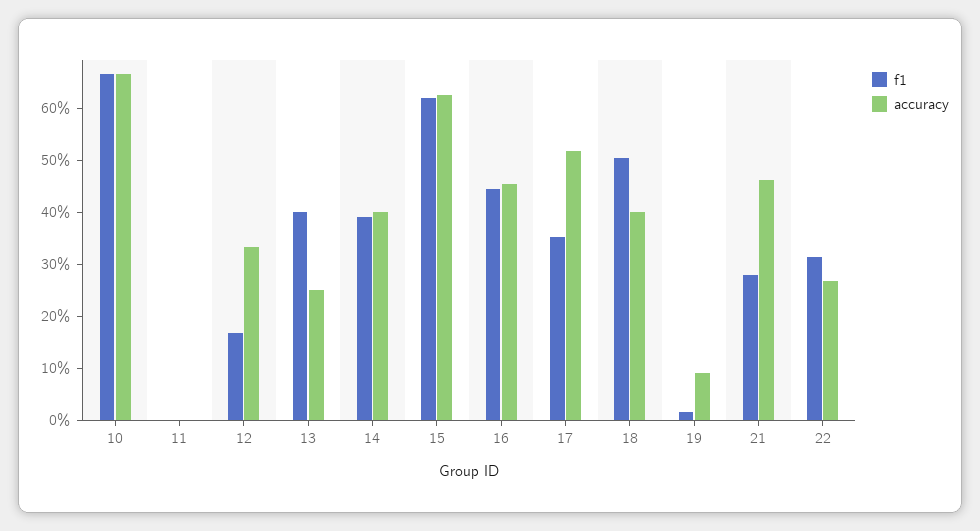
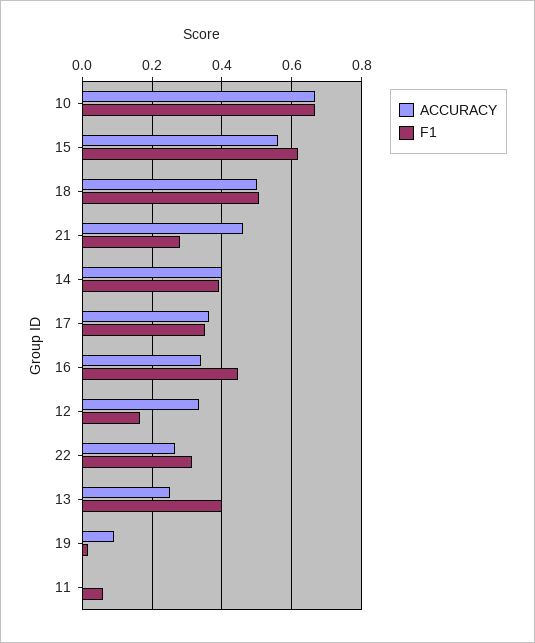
f1, 11: 0 -> 0.06
accuracy, 15: 0.62 -> 0.56
accuracy, 16: 0.46 -> 0.34
accuracy, 17: 0.52 -> 0.36
accuracy, 18: 0.4 -> 0.5

